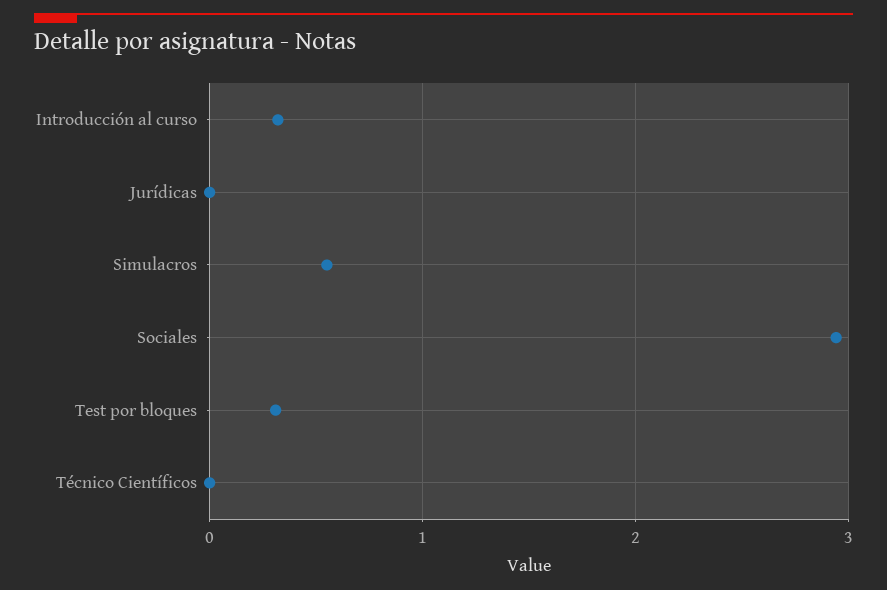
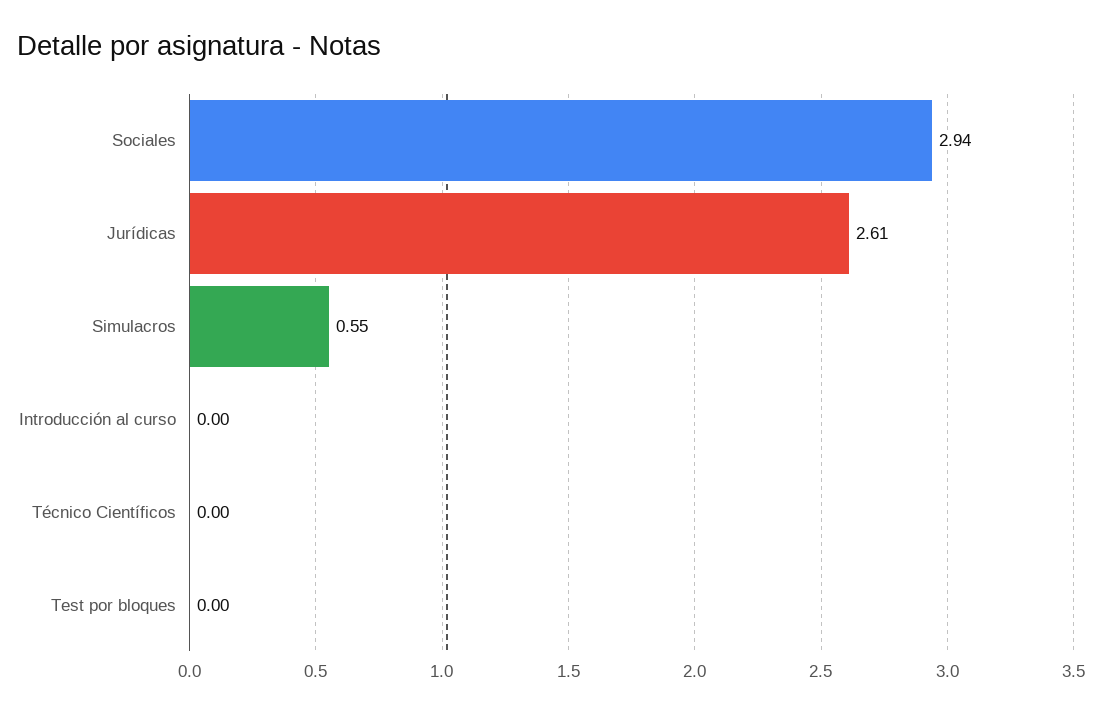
Introducción al curso: 0.3 -> 0
Jurídicas: 0 -> 2.61
Test por bloques: 0.3 -> 0

